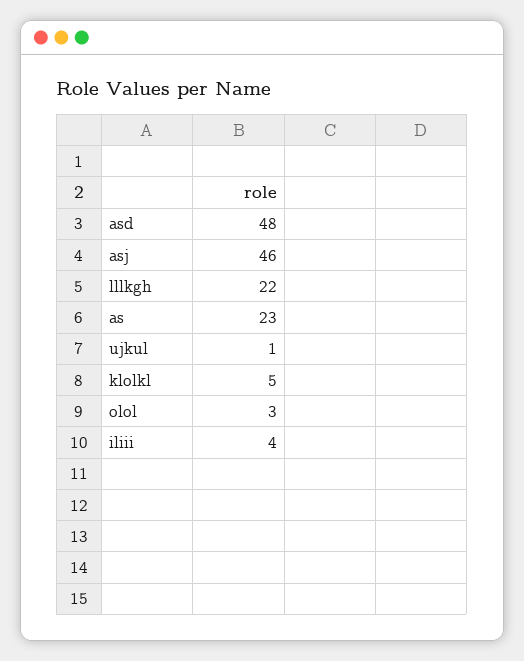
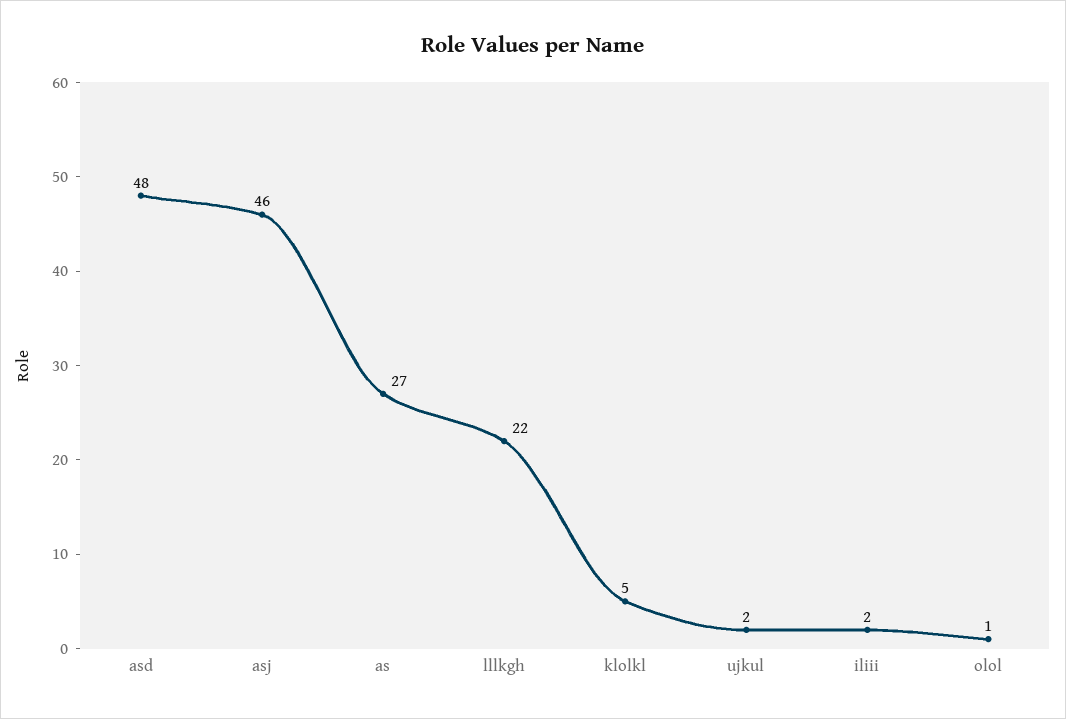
as: 23 -> 27
ujkul: 1 -> 2
olol: 3 -> 1
iliii: 4 -> 2

